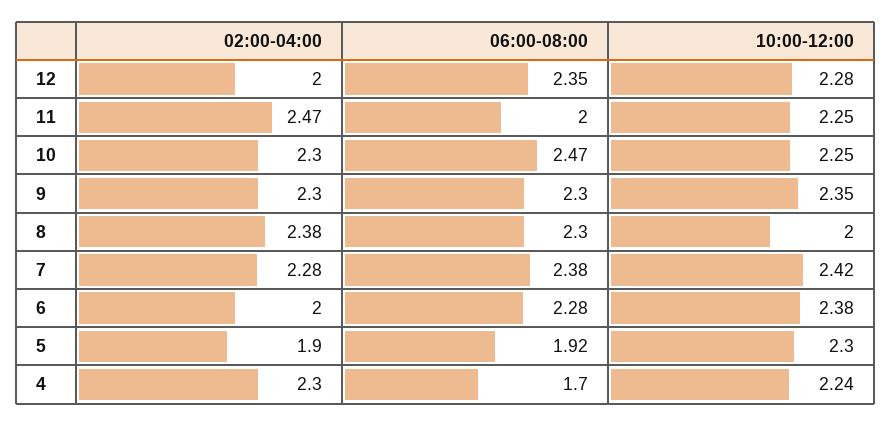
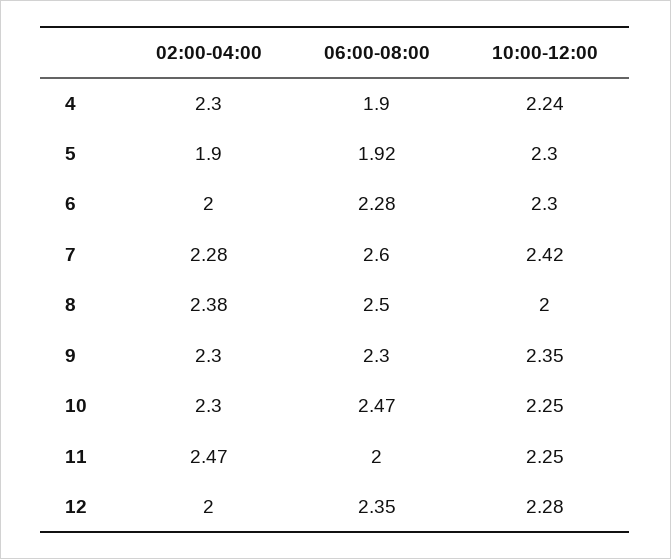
06:00-08:00, 8: 2.3 -> 2.5
06:00-08:00, 7: 2.38 -> 2.6
10:00-12:00, 6: 2.38 -> 2.3
06:00-08:00, 4: 1.7 -> 1.9

